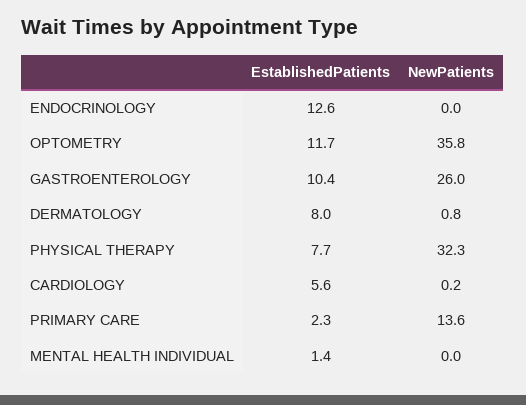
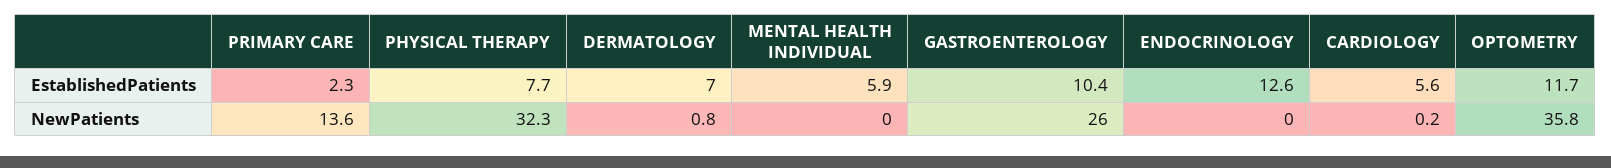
EstablishedPatients, DERMATOLOGY: 8 -> 7
EstablishedPatients, MENTAL HEALTH INDIVIDUAL: 1.4 -> 5.9

